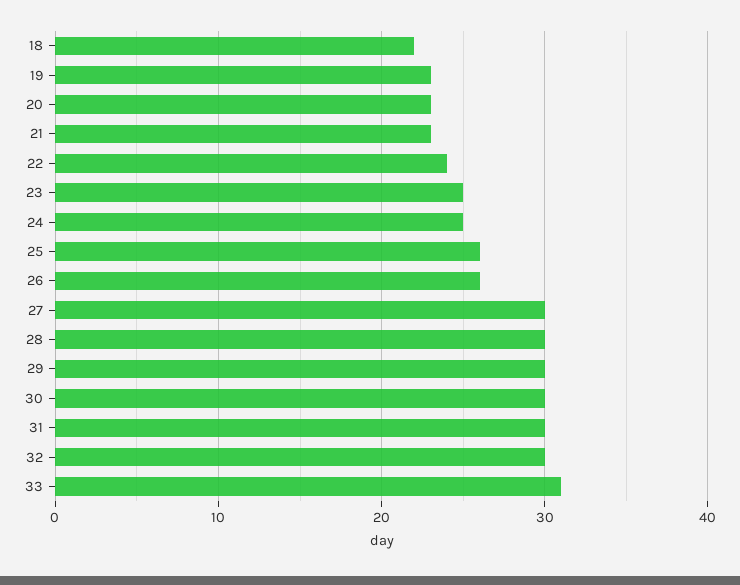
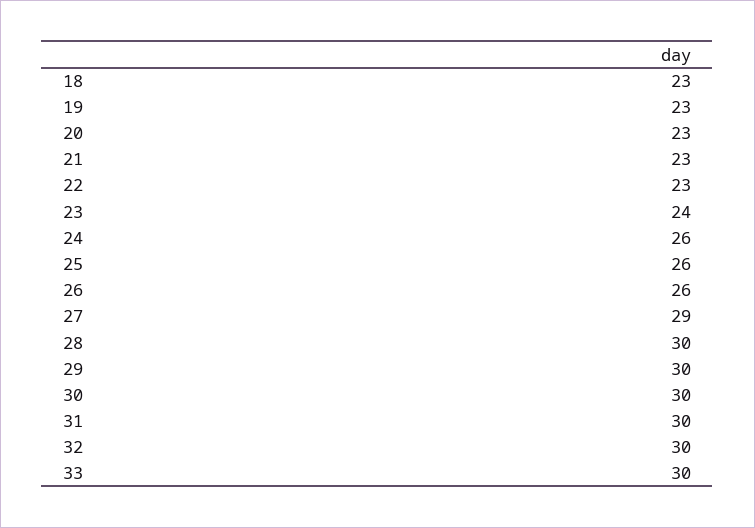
18: 22 -> 23
22: 24 -> 23
23: 25 -> 24
24: 25 -> 26
27: 30 -> 29
33: 31 -> 30

